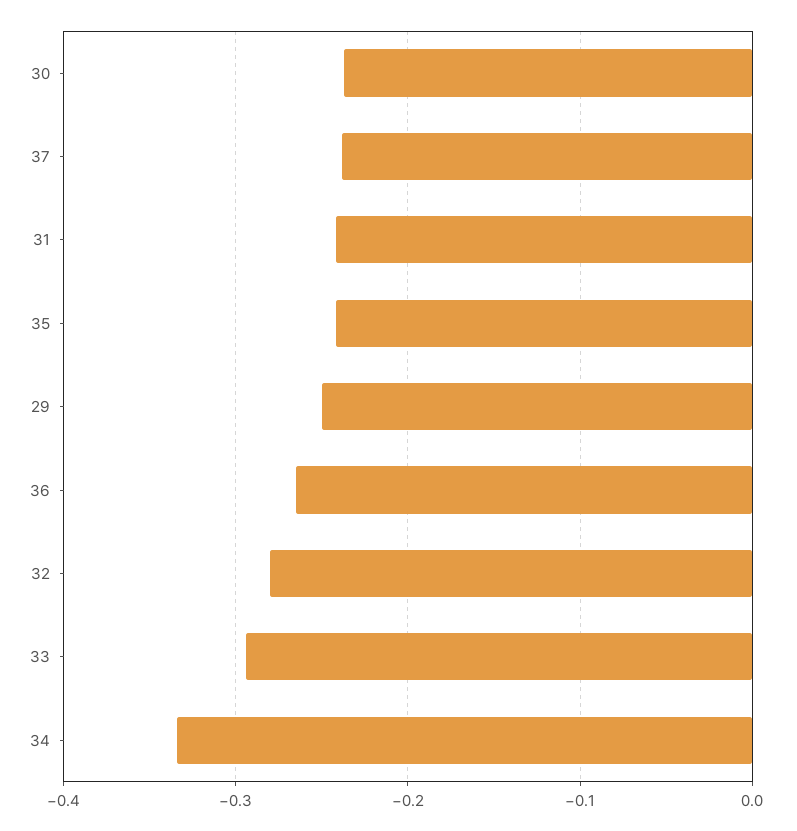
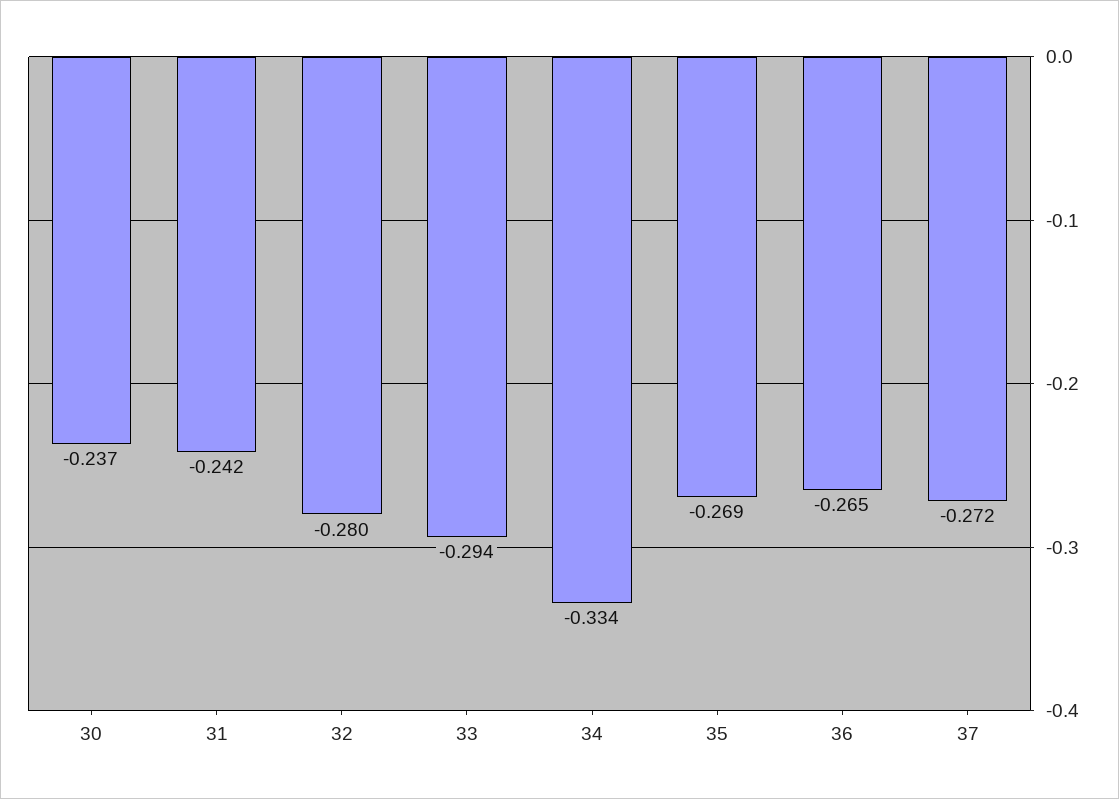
37: -0.24 -> -0.272
35: -0.24 -> -0.269
29: -0.25 -> none

